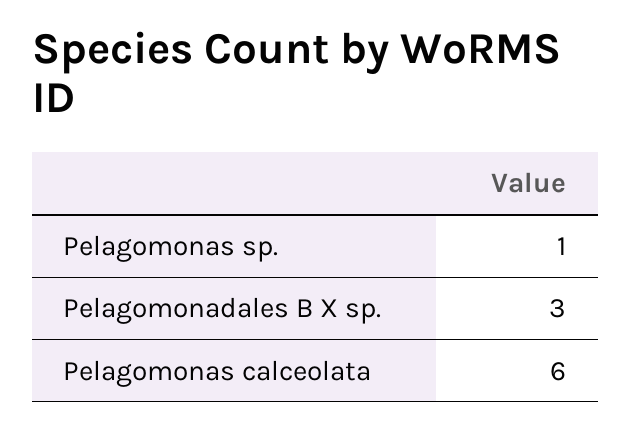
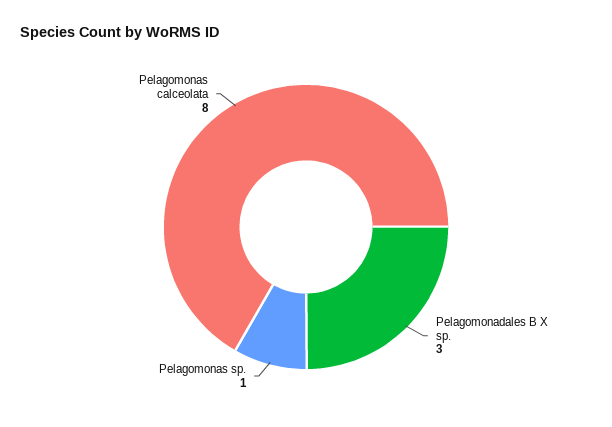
Pelagomonas calceolata: 6 -> 8

